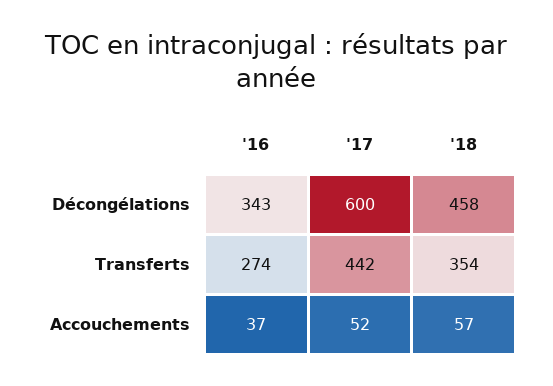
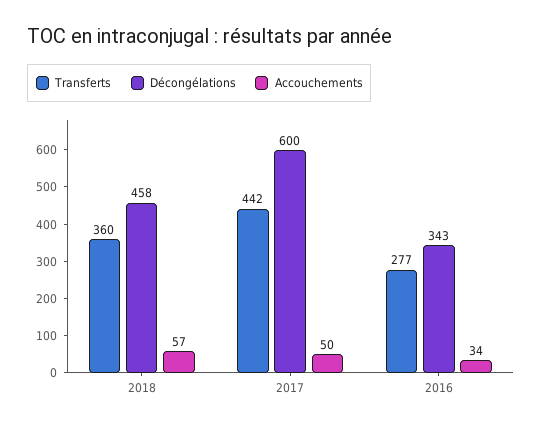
Transferts, '16: 274 -> 277
Transferts, '18: 354 -> 360
Accouchements, '16: 37 -> 34
Accouchements, '17: 52 -> 50

